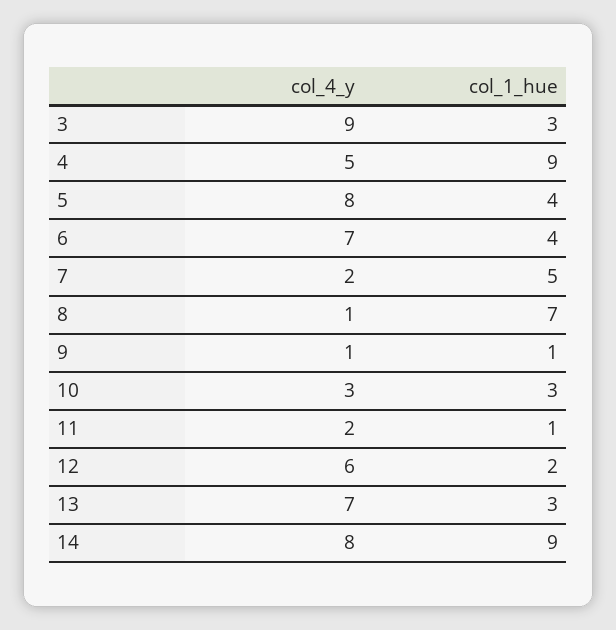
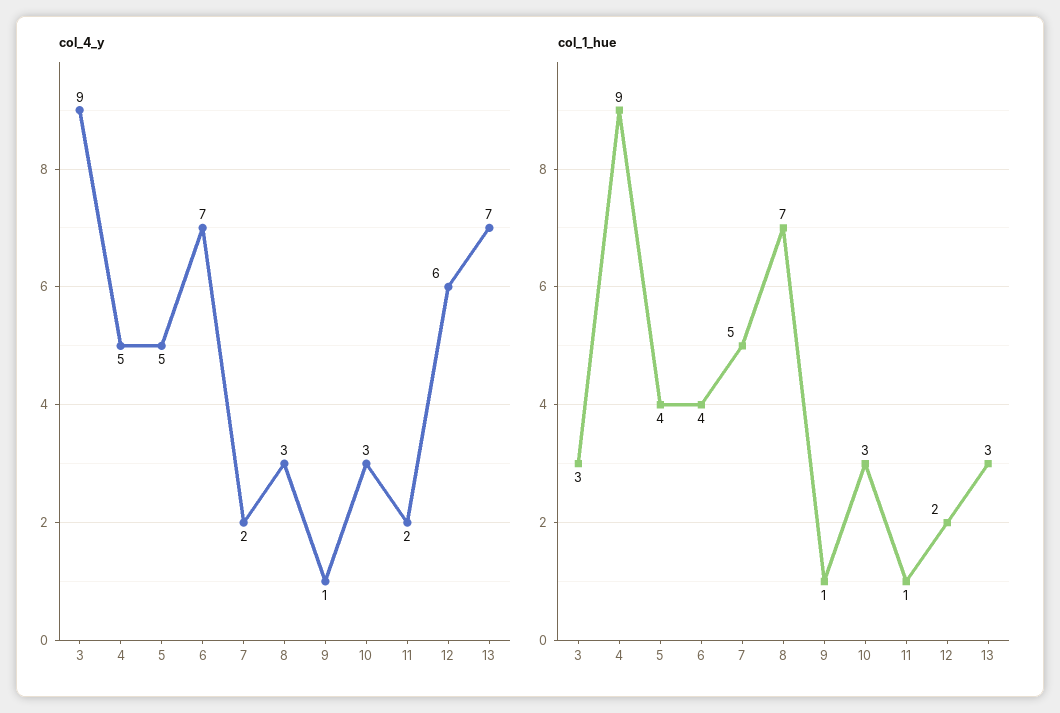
col_4_y, 5: 8 -> 5
col_4_y, 8: 1 -> 3
col_4_y, 14: 8 -> none
col_1_hue, 14: 9 -> none

